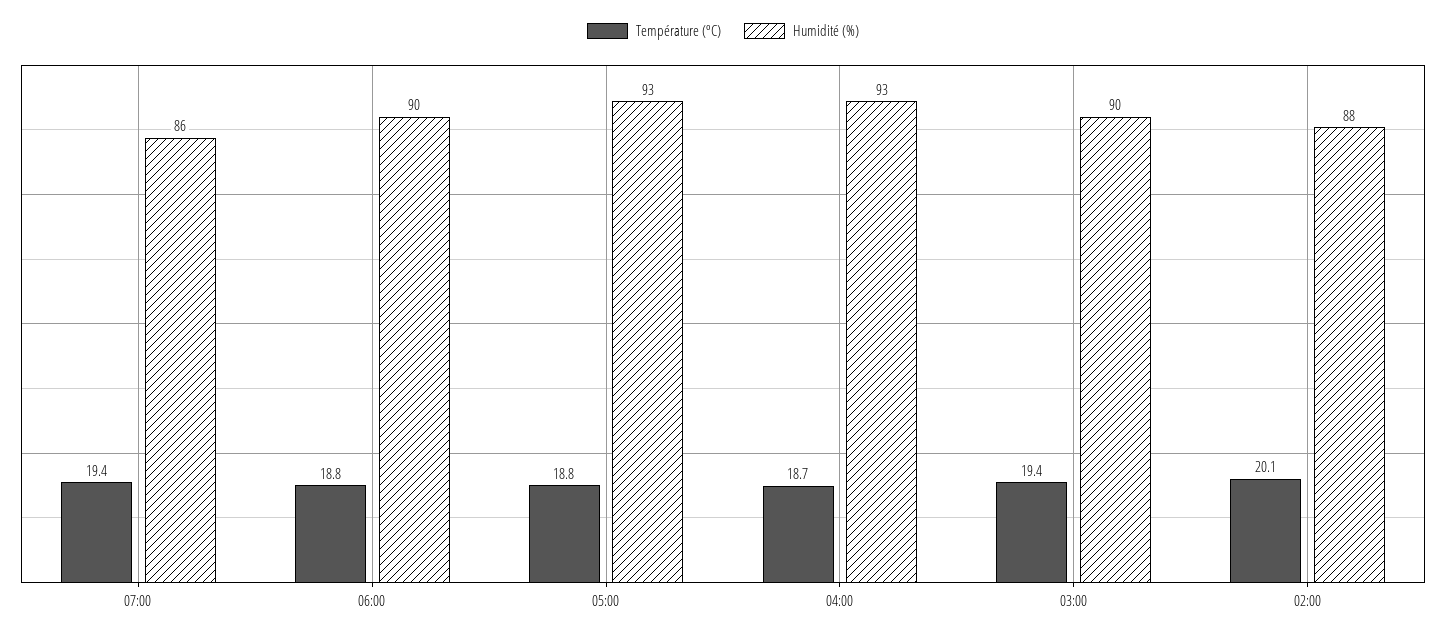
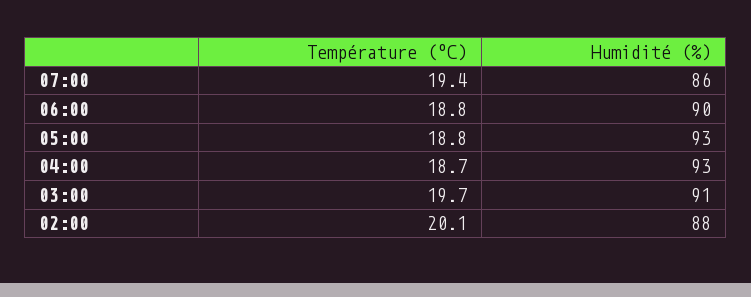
Température (ºC), 03:00: 19.4 -> 19.7
Humidité (%), 03:00: 90 -> 91

